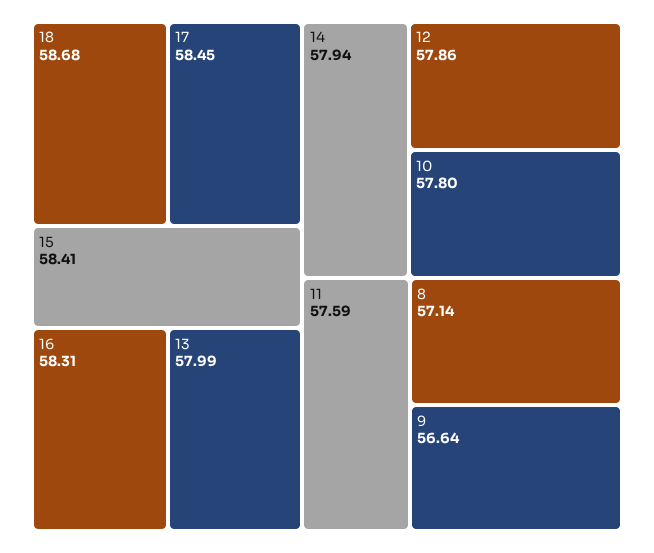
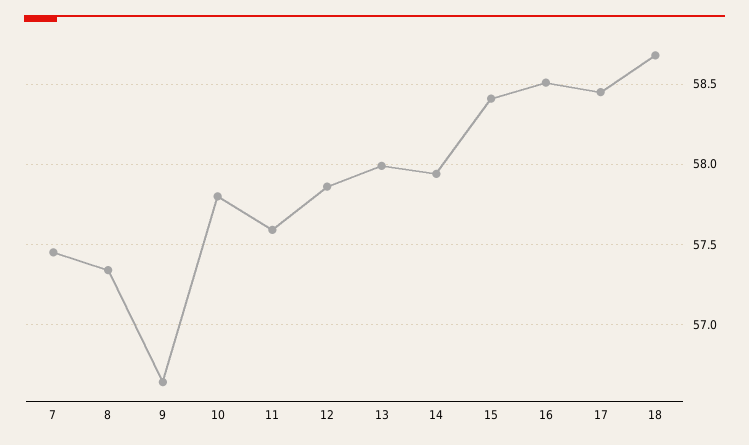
16: 58.31 -> 58.5
8: 57.14 -> 57.35
7: none -> 57.45

